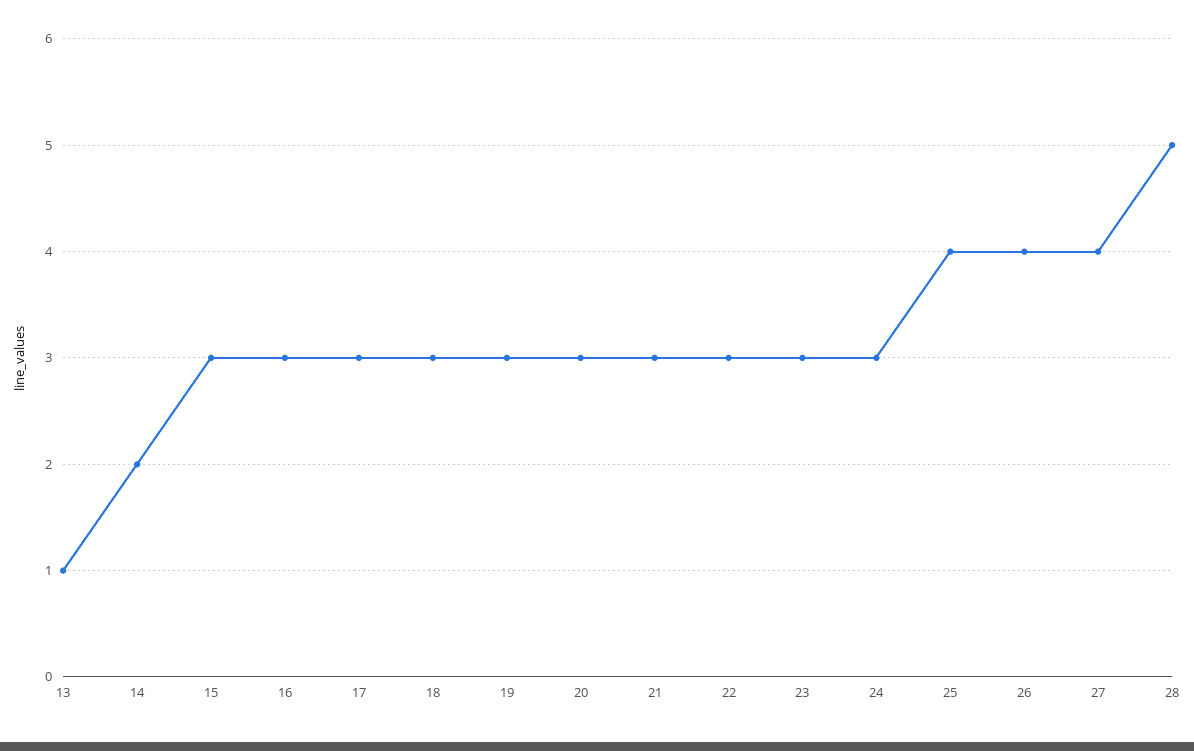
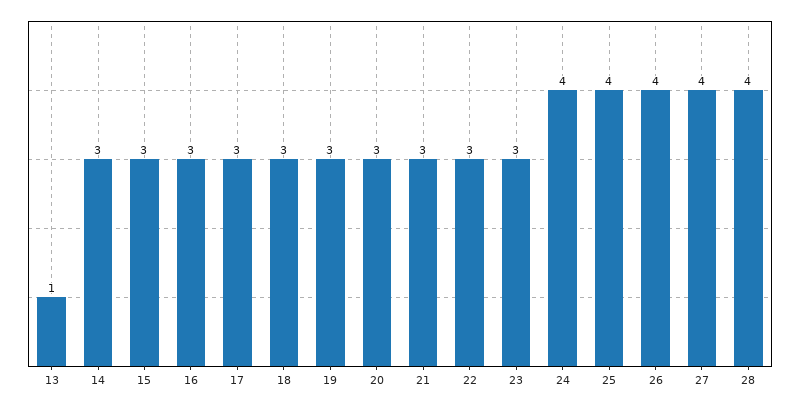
14: 2 -> 3
24: 3 -> 4
28: 5 -> 4

